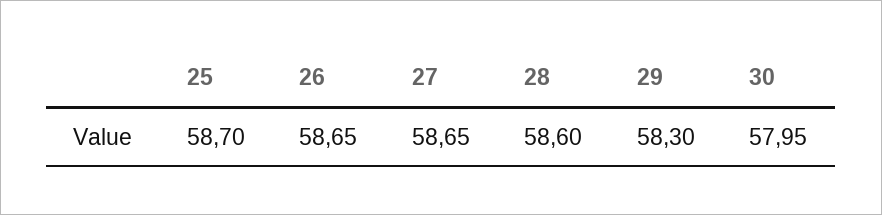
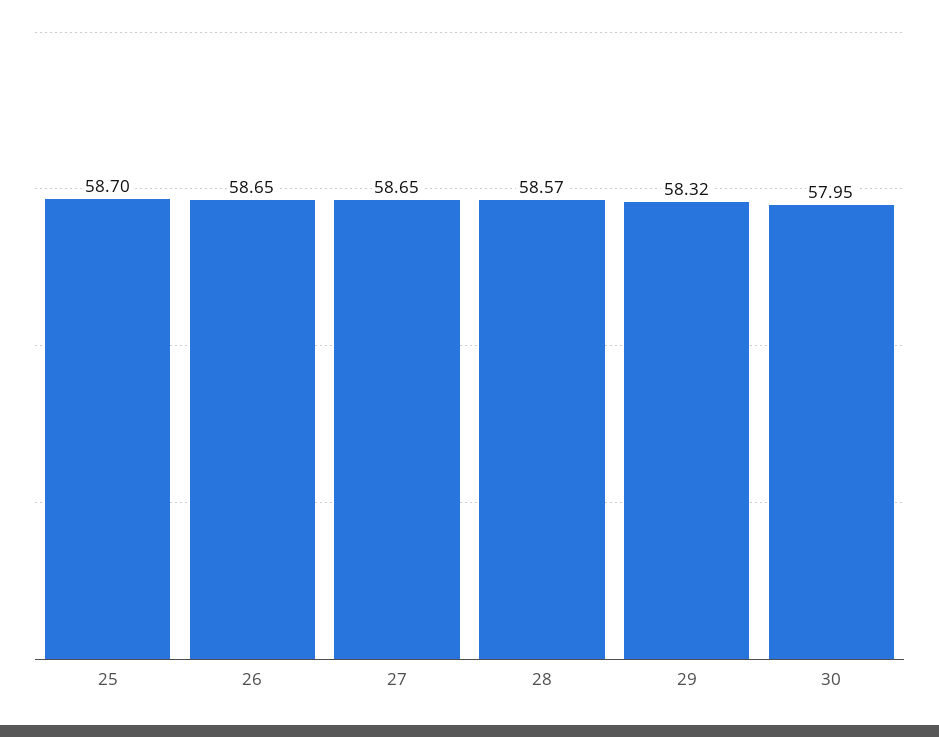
28: 58.6 -> 58.57
29: 58.3 -> 58.32

